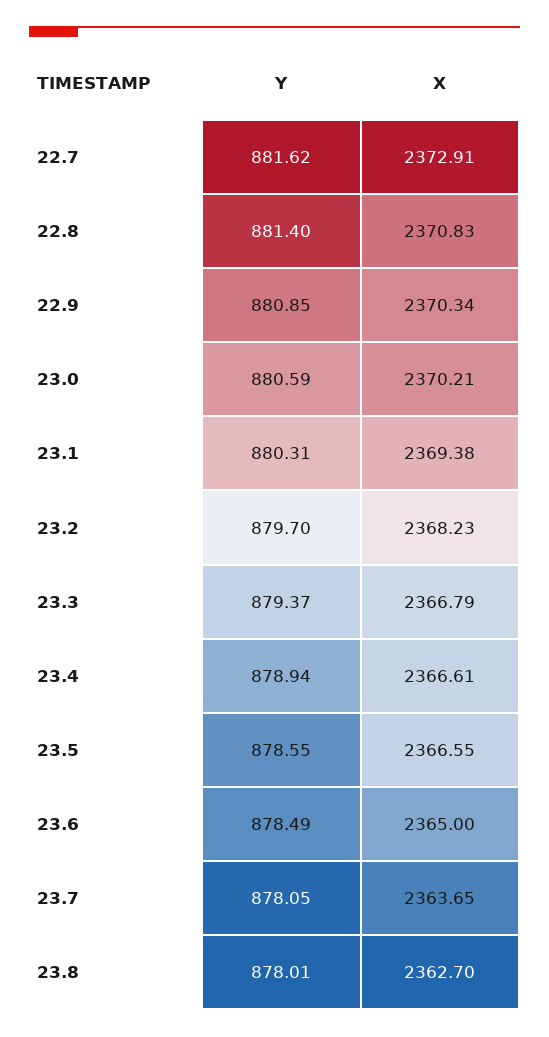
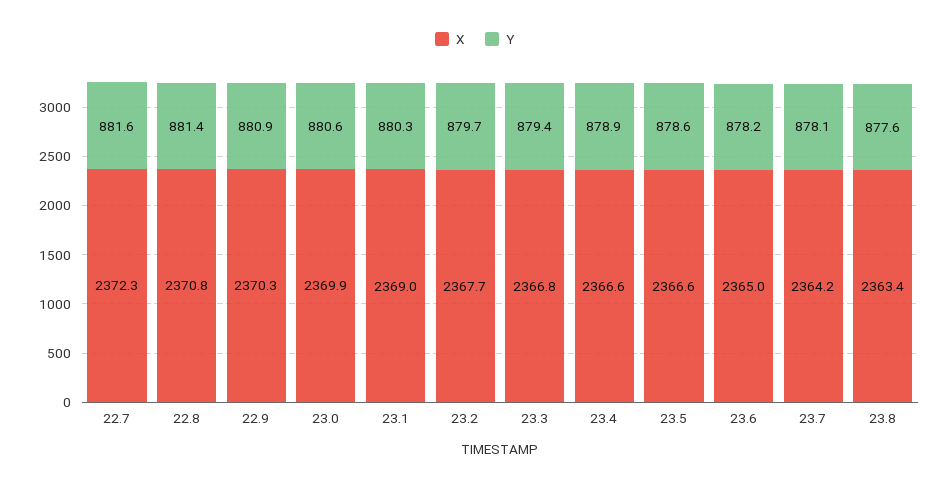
X, 22.7: 2372.91 -> 2372.3
X, 23.0: 2370.21 -> 2369.9
X, 23.1: 2369.38 -> 2369
X, 23.2: 2368.23 -> 2367.7
Y, 23.6: 878.49 -> 878.2
X, 23.7: 2363.65 -> 2364.2
Y, 23.8: 878.01 -> 877.6
X, 23.8: 2362.7 -> 2363.4

